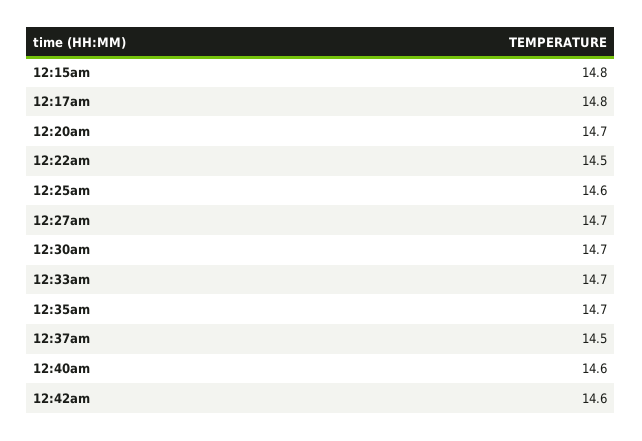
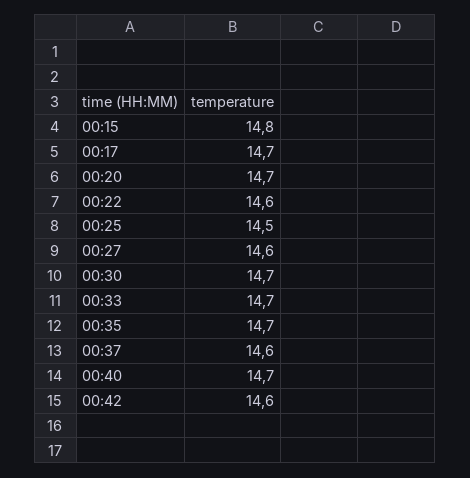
12:17am: 14.8 -> 14.7
12:22am: 14.5 -> 14.6
12:25am: 14.6 -> 14.5
12:27am: 14.7 -> 14.6
12:37am: 14.5 -> 14.6
12:40am: 14.6 -> 14.7

